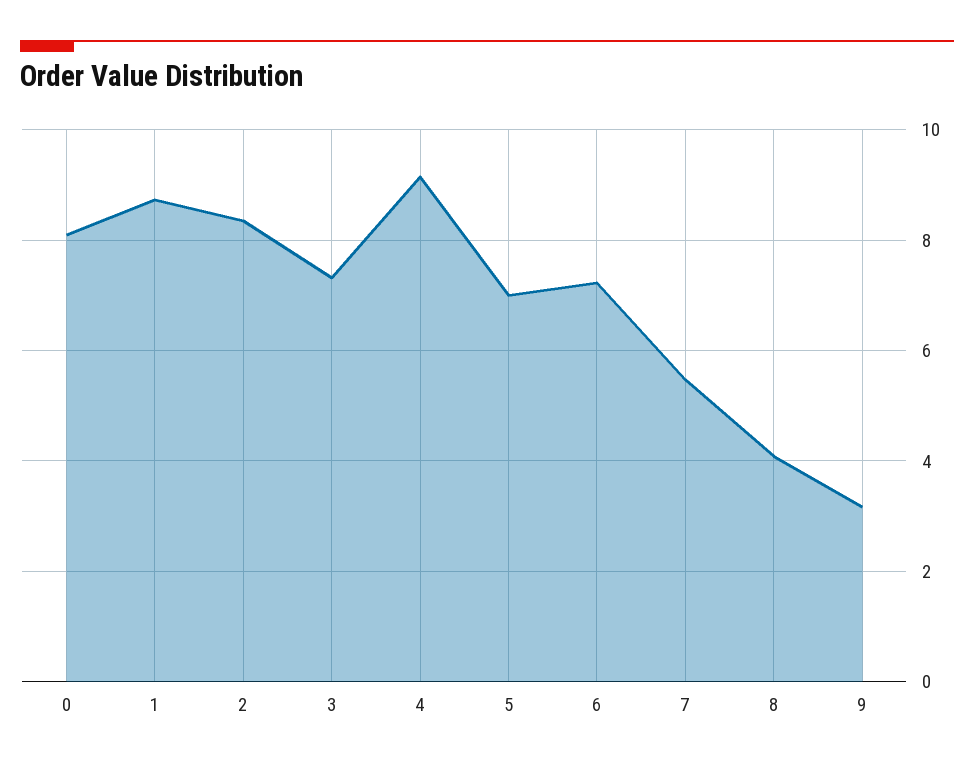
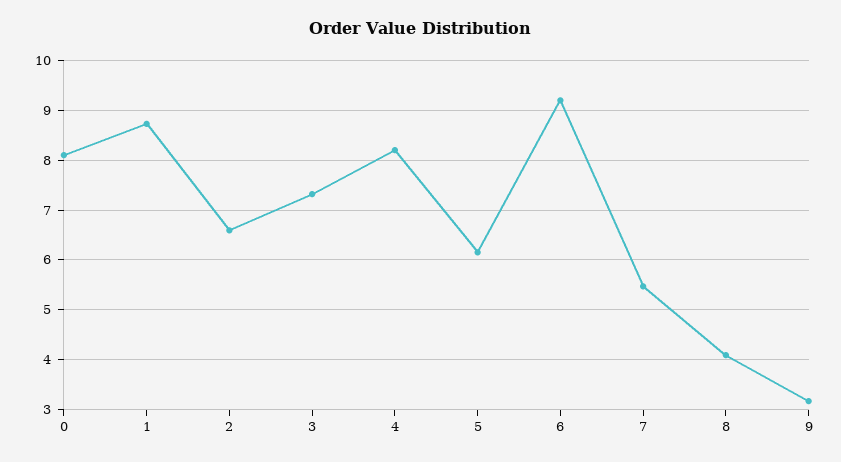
2: 8.4 -> 6.6
4: 9.2 -> 8.2
5: 7 -> 6.2
6: 7.2 -> 9.2

